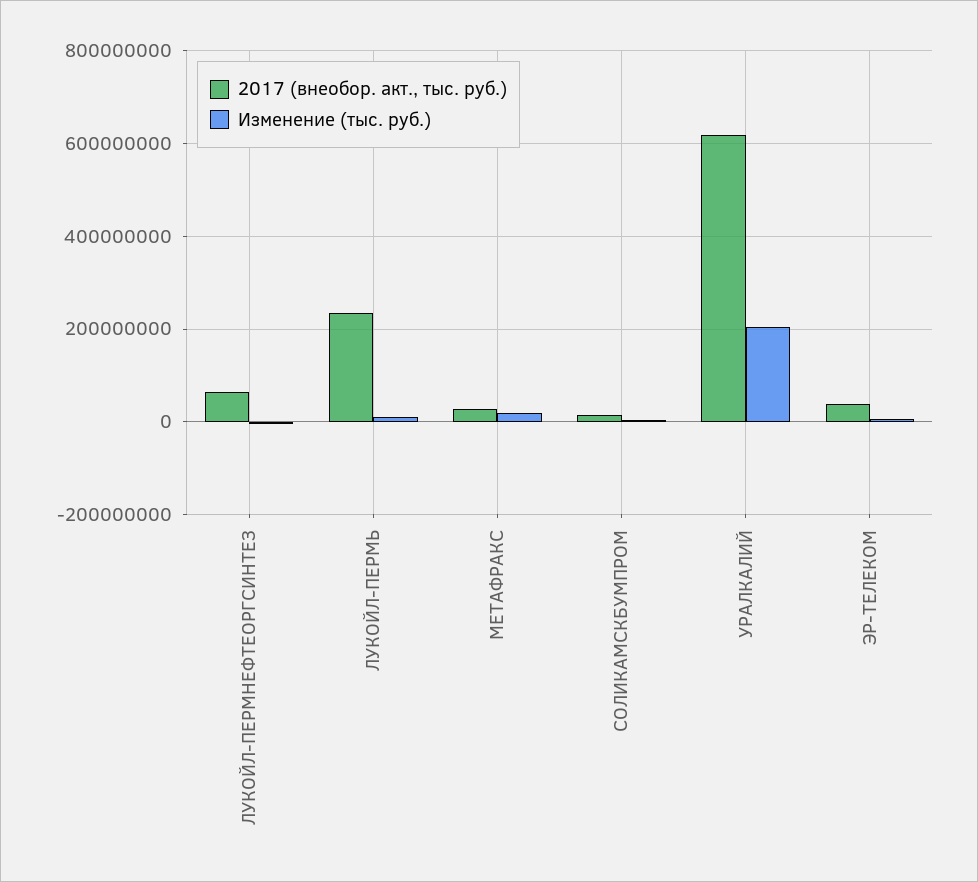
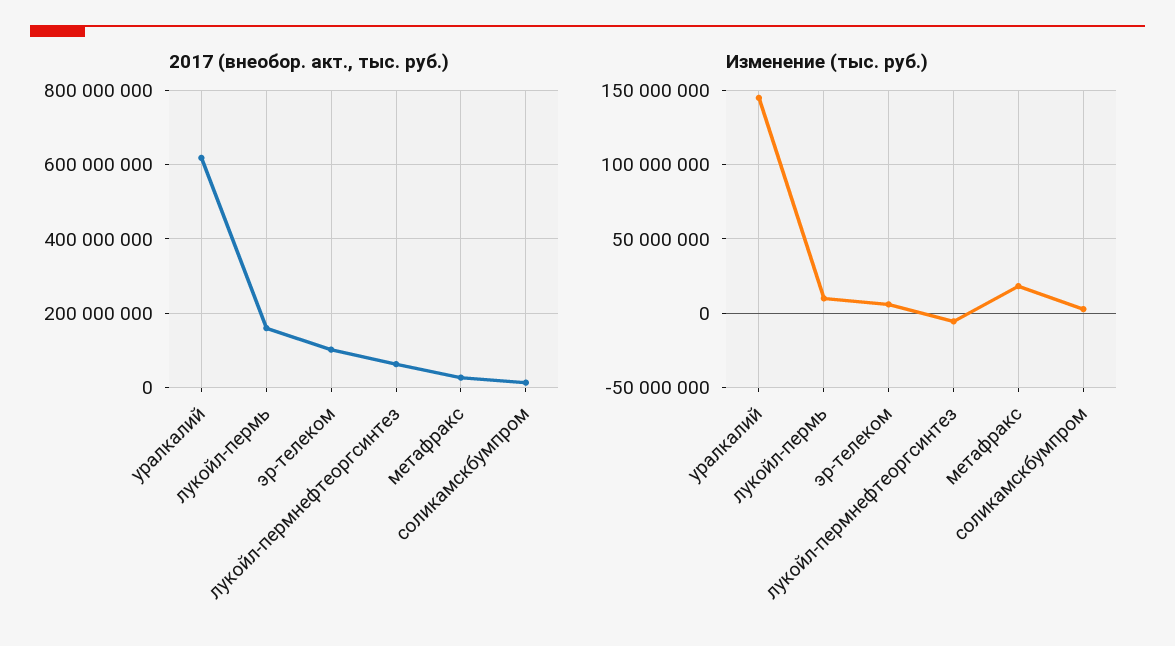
2017 (внеобор. акт., тыс. руб.), ЛУКОЙЛ-ПЕРМЬ: 240000000 -> 160000000
Изменение (тыс. руб.), УРАЛКАЛИЙ: 200000000 -> 145000000
2017 (внеобор. акт., тыс. руб.), ЭР-ТЕЛЕКОМ: 40000000 -> 100000000

